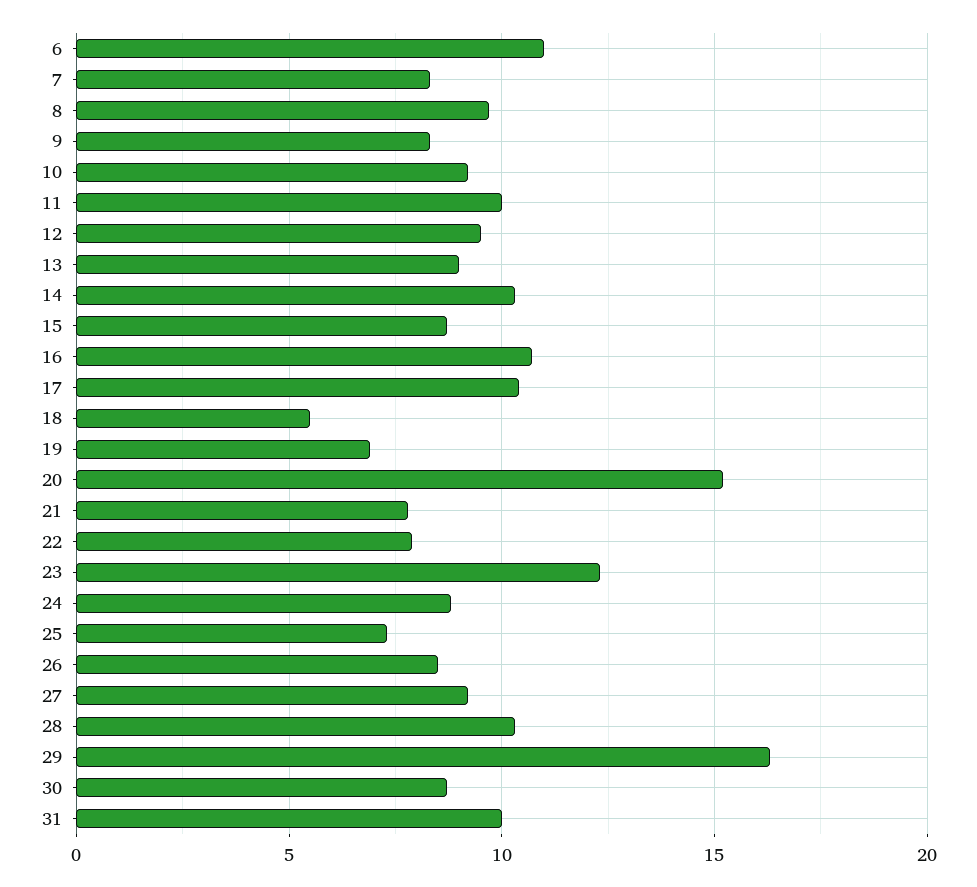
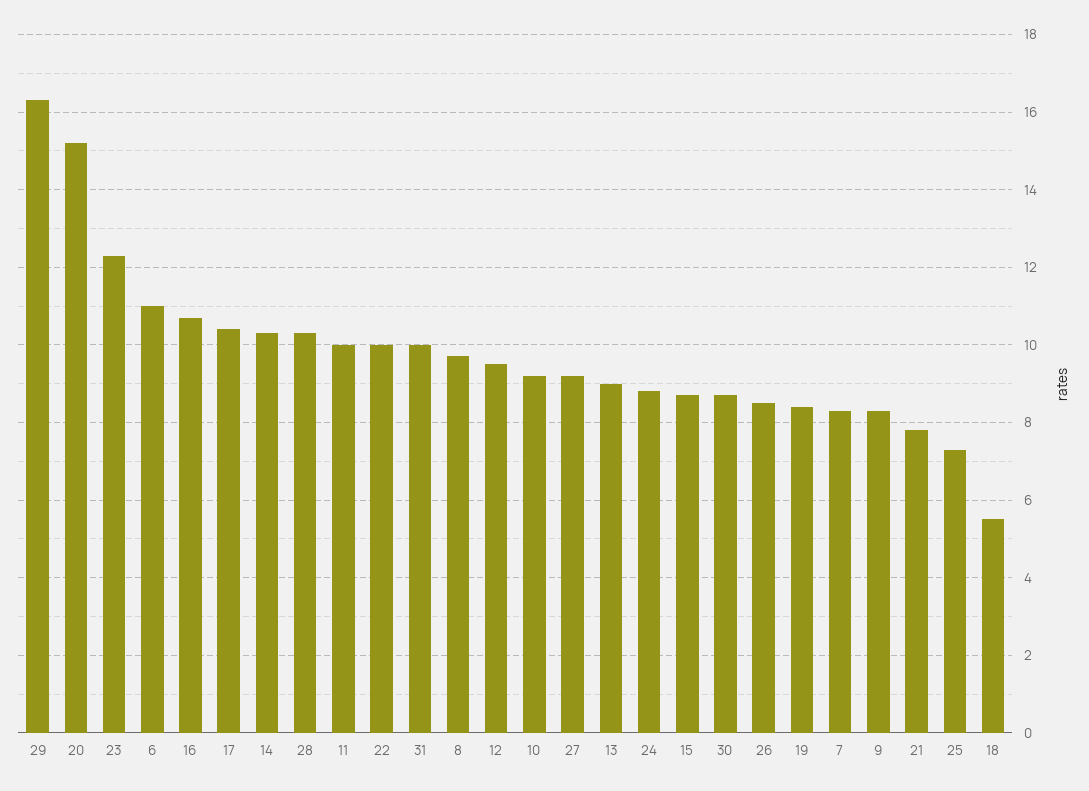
19: 7 -> 8.5
22: 8 -> 10

